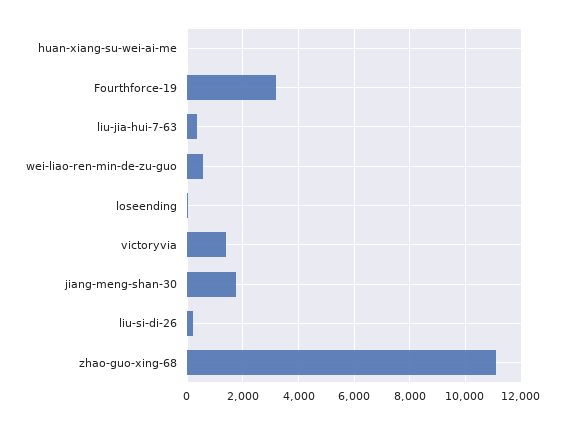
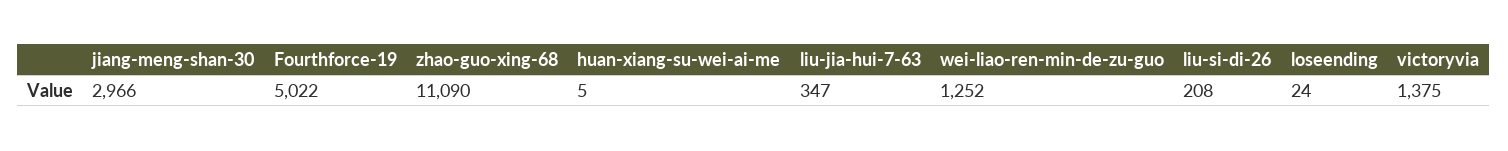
Fourthforce-19: 3250 -> 5022
wei-liao-ren-min-de-zu-guo: 500 -> 1252
jiang-meng-shan-30: 1750 -> 2966

